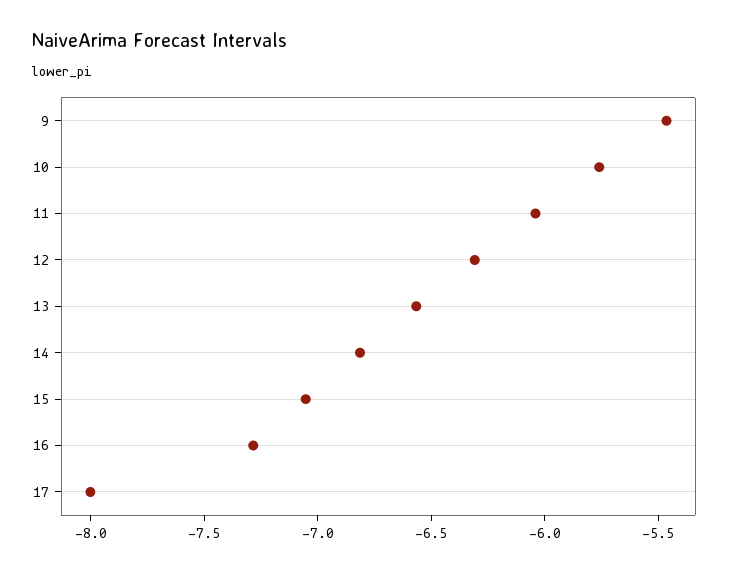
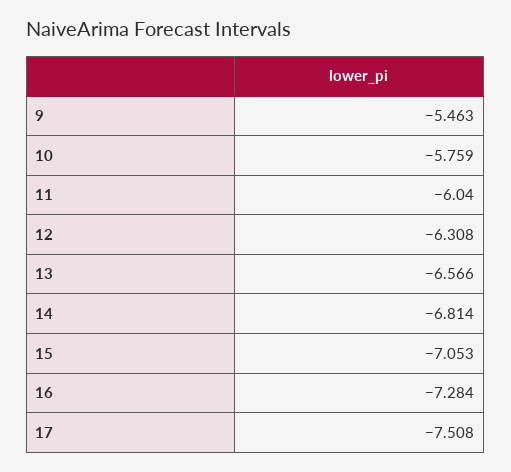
17: -8 -> -7.508

